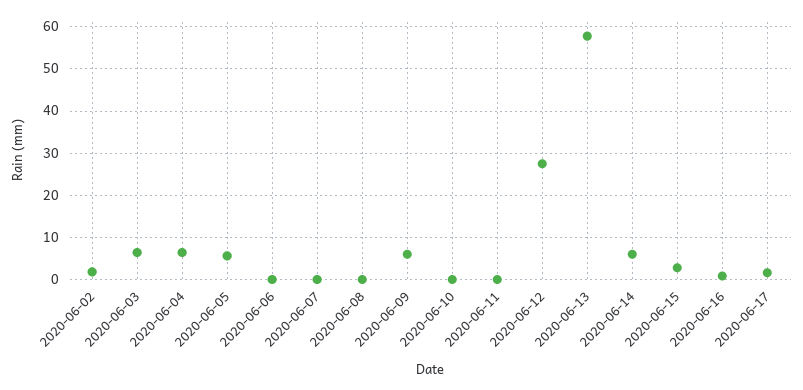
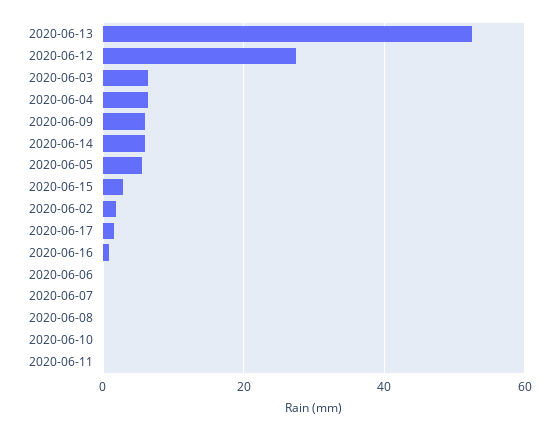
2020-06-13: 58 -> 52

